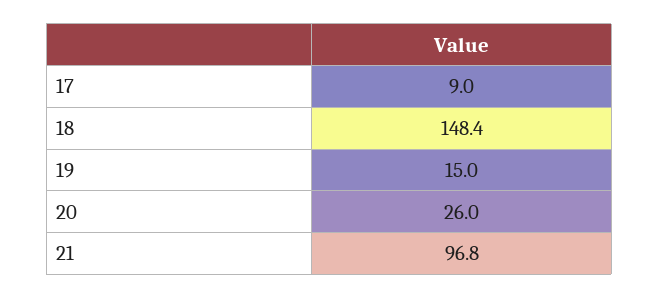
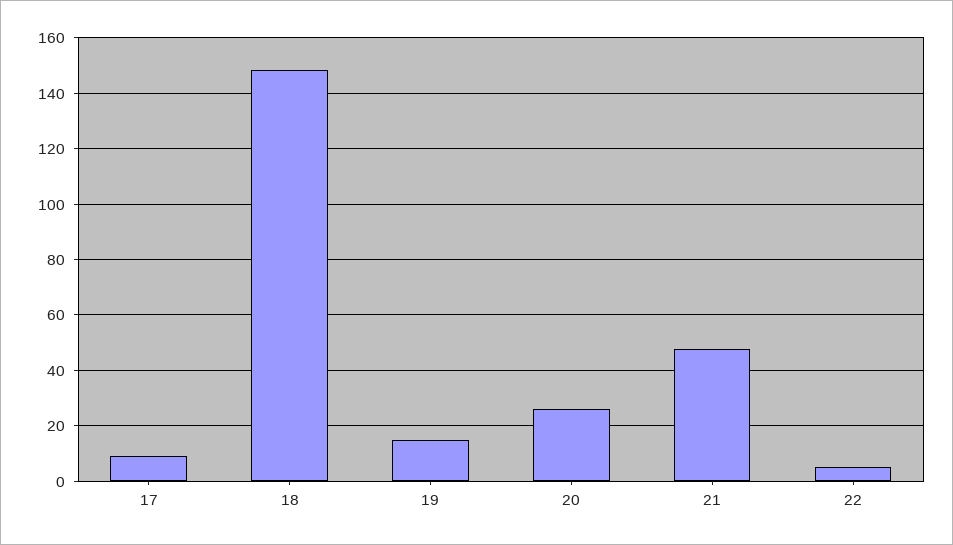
21: 96.8 -> 47.5
22: none -> 5

